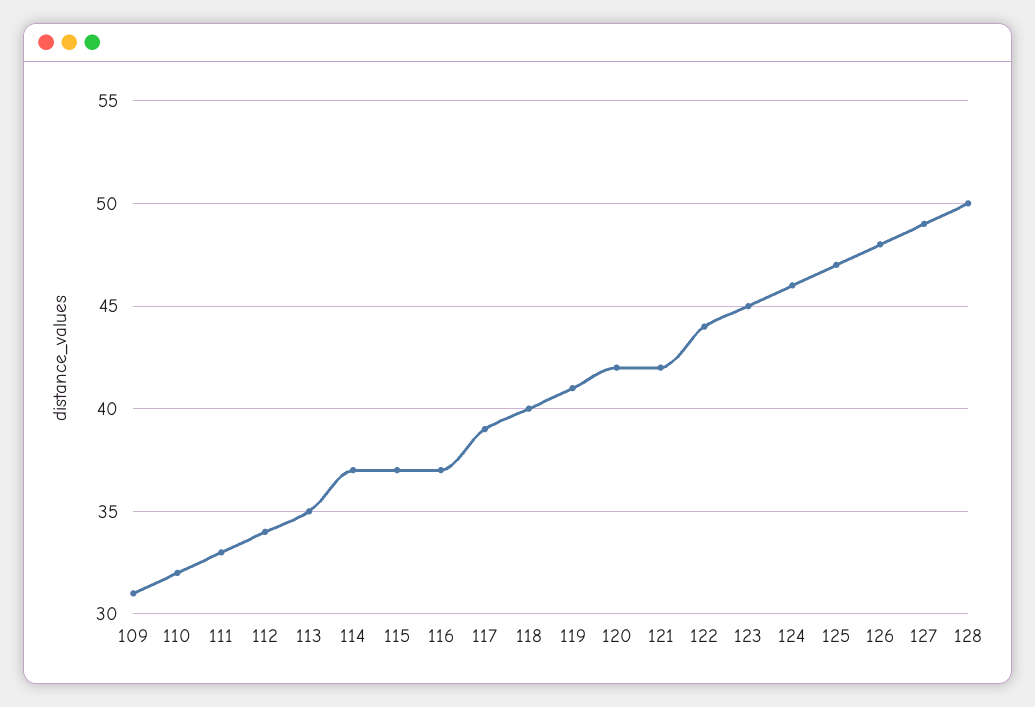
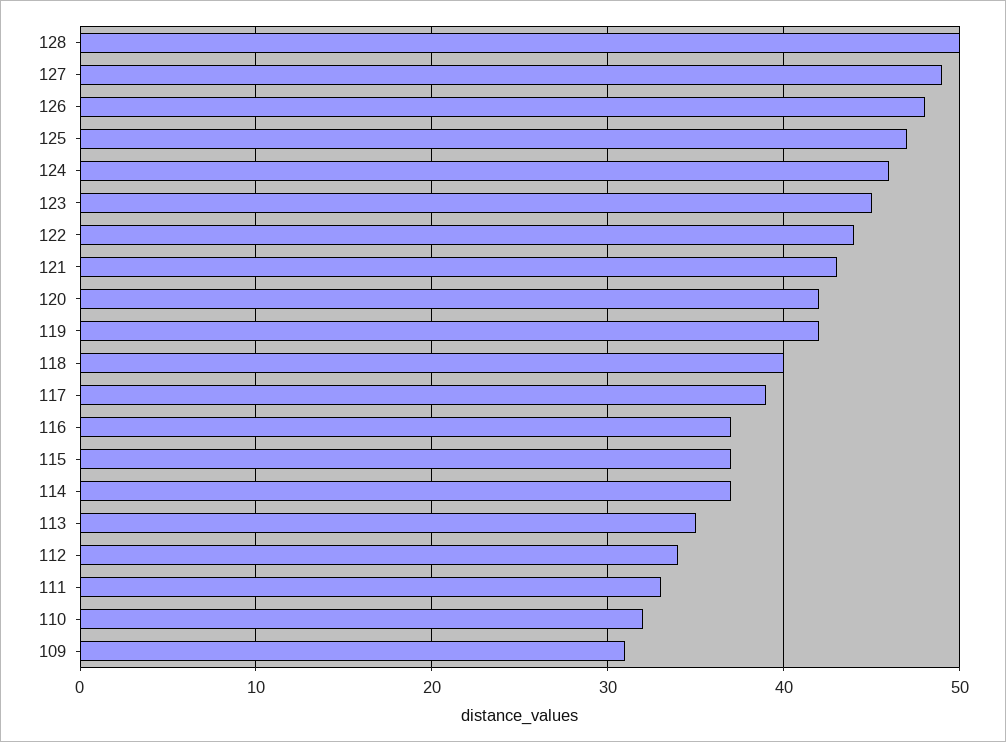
119: 41 -> 42
121: 42 -> 43

